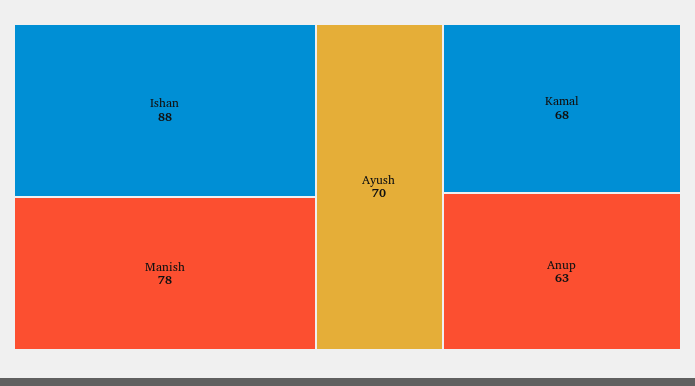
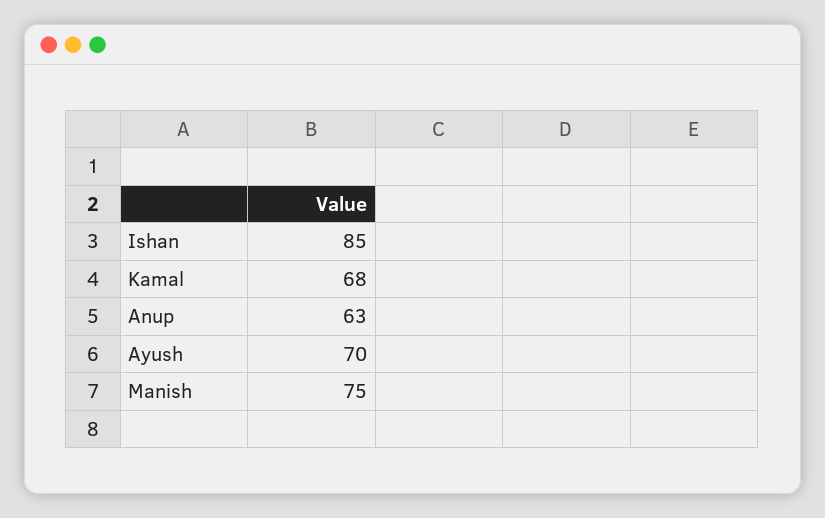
Ishan: 88 -> 85
Manish: 78 -> 75

